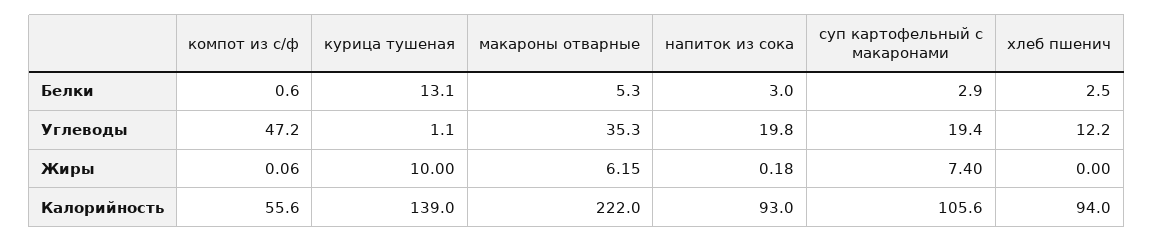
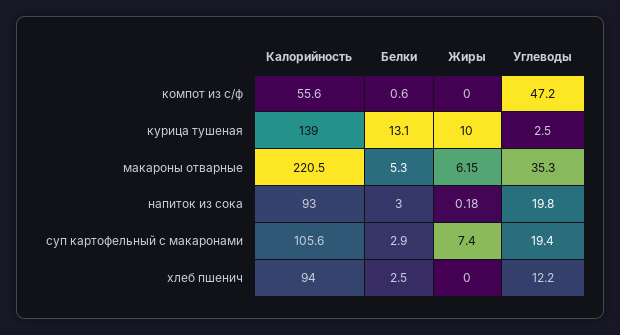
курица тушеная, Углеводы: 1.1 -> 2.5
компот из с/ф, Жиры: 0.06 -> 0
макароны отварные, Калорийность: 222 -> 220.5

